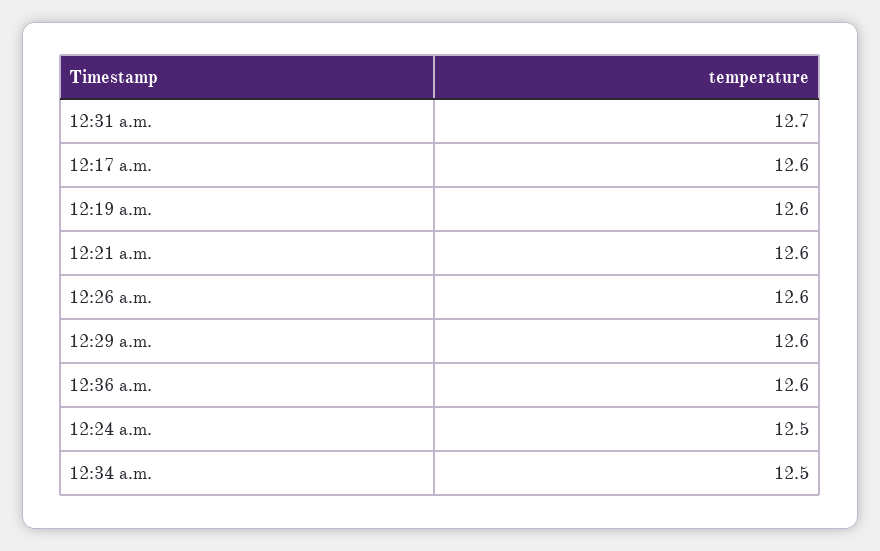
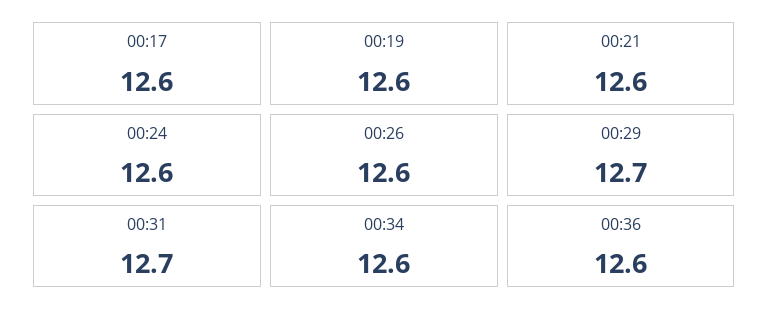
12:29 a.m.: 12.6 -> 12.7
12:24 a.m.: 12.5 -> 12.6
12:34 a.m.: 12.5 -> 12.6

